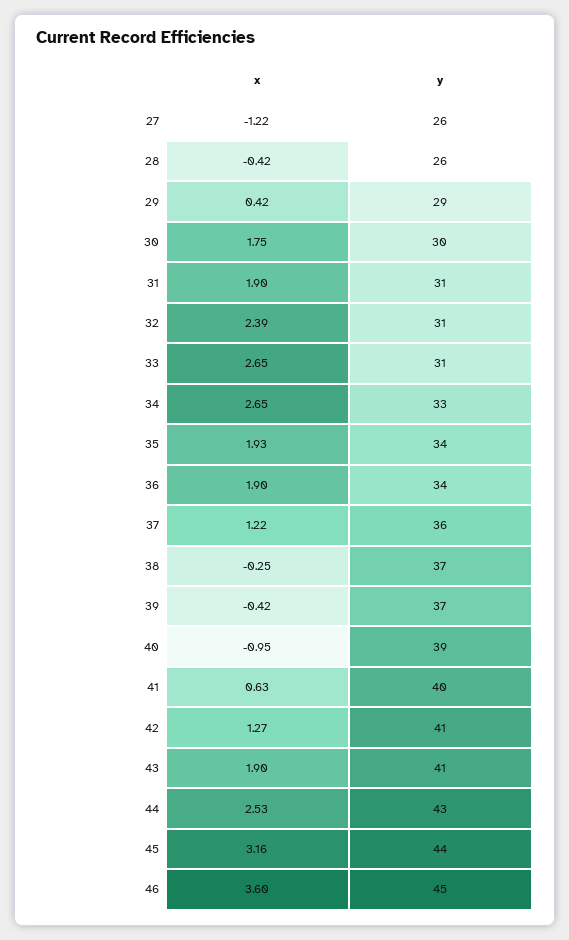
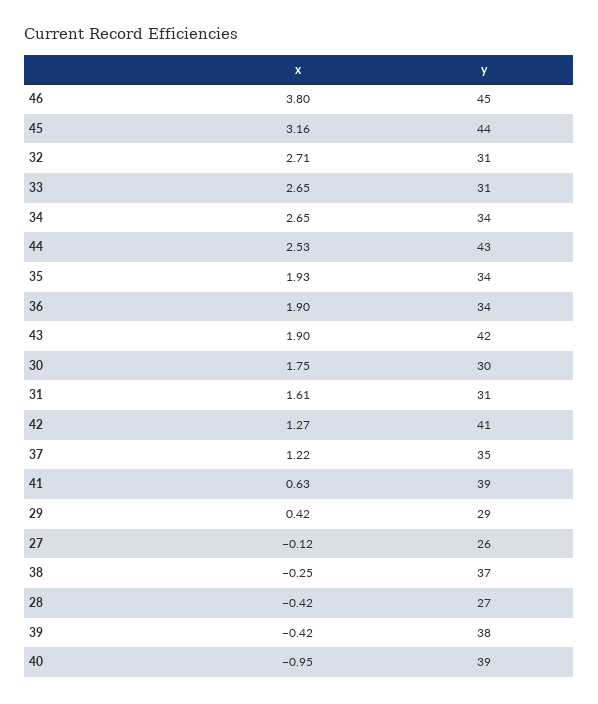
x, 27: -1.22 -> -0.12
y, 28: 26 -> 27
x, 31: 1.9 -> 1.61
x, 32: 2.39 -> 2.71
y, 34: 33 -> 34
y, 37: 36 -> 35
y, 39: 37 -> 38
y, 41: 40 -> 39
y, 43: 41 -> 42
x, 46: 3.6 -> 3.8

